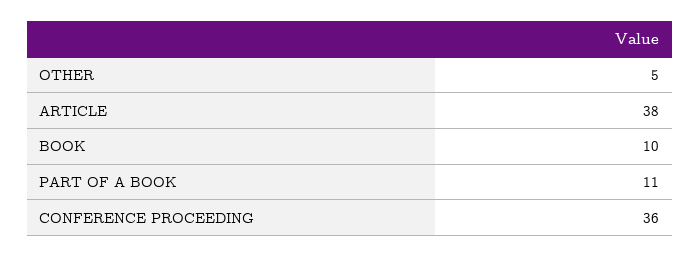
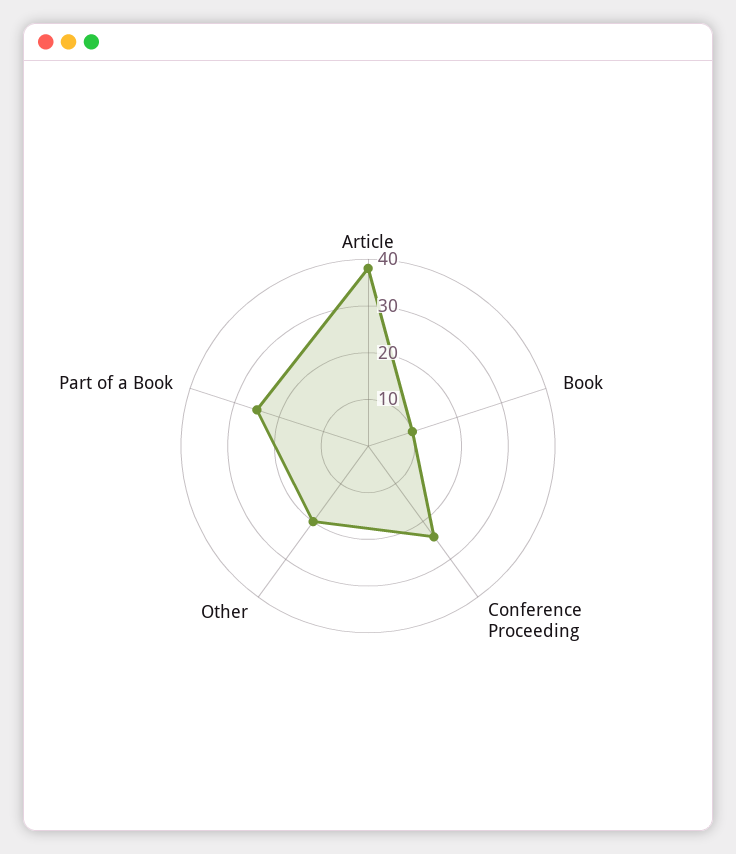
OTHER: 5 -> 20
PART OF A BOOK: 11 -> 25
CONFERENCE PROCEEDING: 36 -> 25

